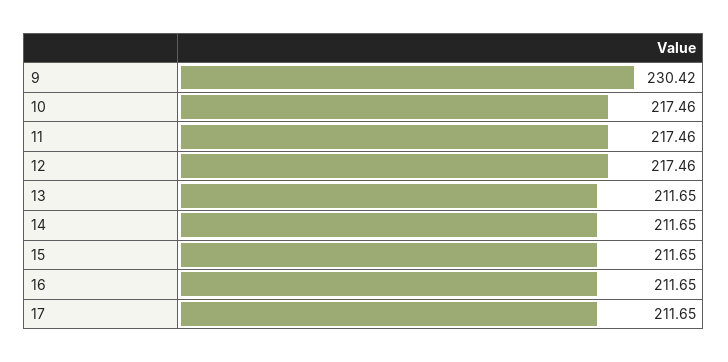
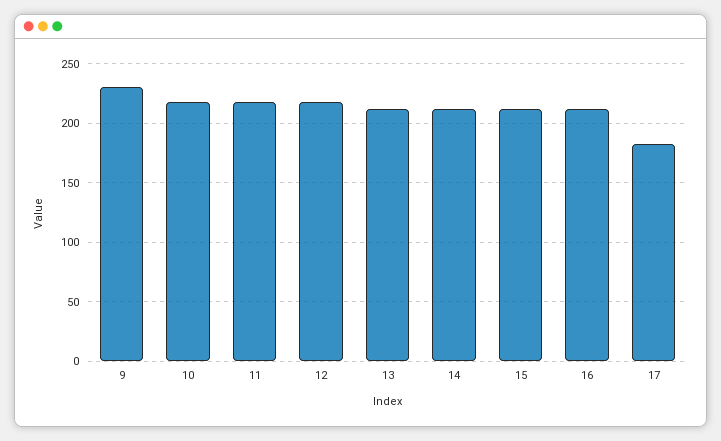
17: 211.65 -> 180

